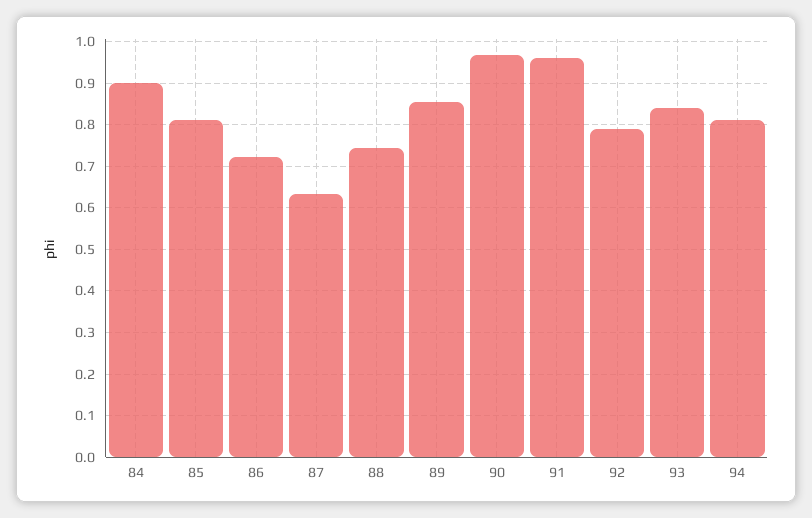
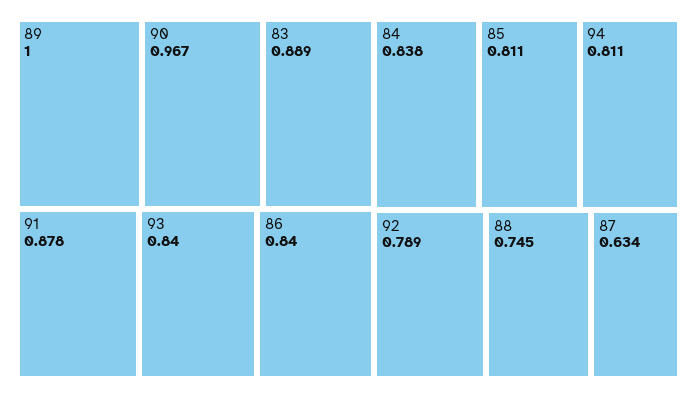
84: 0.9 -> 0.838
86: 0.72 -> 0.84
89: 0.86 -> 1
91: 0.96 -> 0.878
83: none -> 0.889

